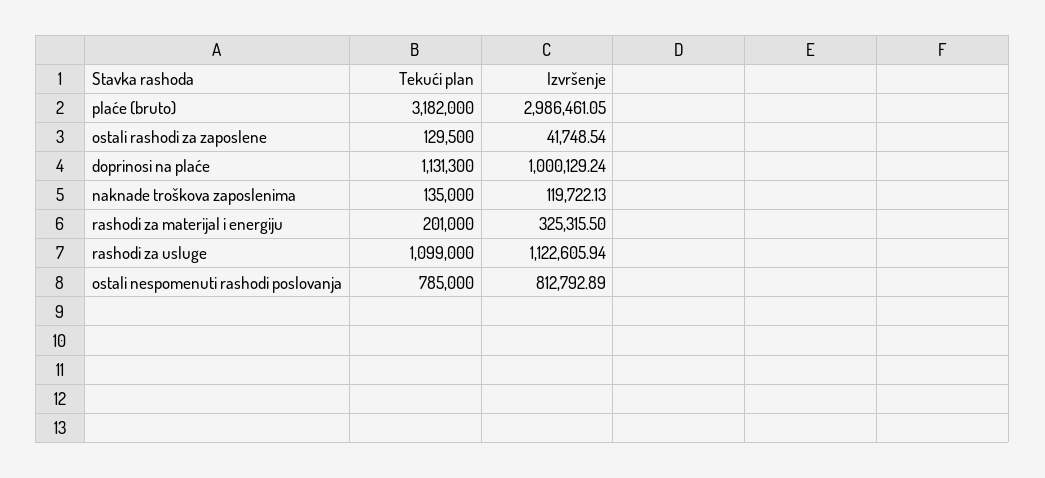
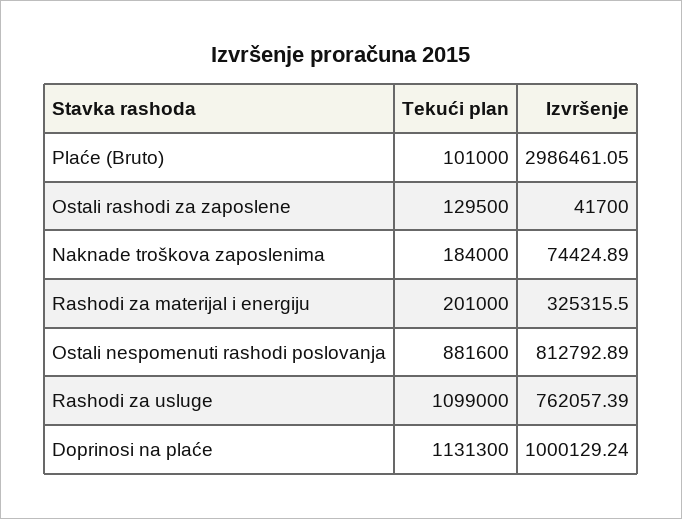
Tekući plan, plaće (bruto): 3182000 -> 101000
Izvršenje, ostali rashodi za zaposlene: 41748.54 -> 41700
Tekući plan, naknade troškova zaposlenima: 135000 -> 184000
Izvršenje, naknade troškova zaposlenima: 119722.13 -> 74424.89
Izvršenje, rashodi za usluge: 1122605.94 -> 762057.39
Tekući plan, ostali nespomenuti rashodi poslovanja: 785000 -> 881600

